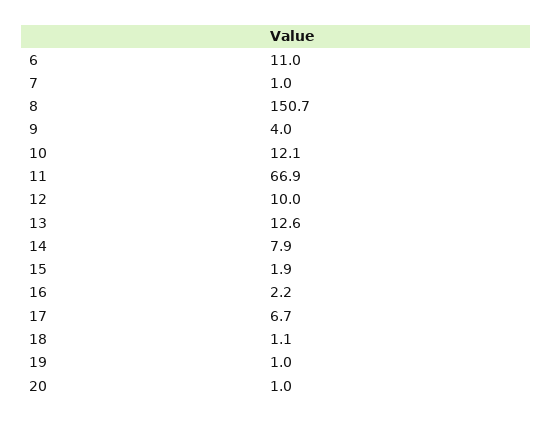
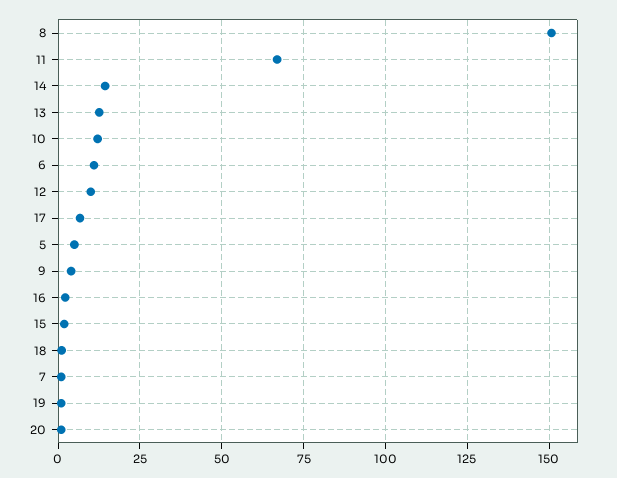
14: 7.9 -> 15
5: none -> 5

